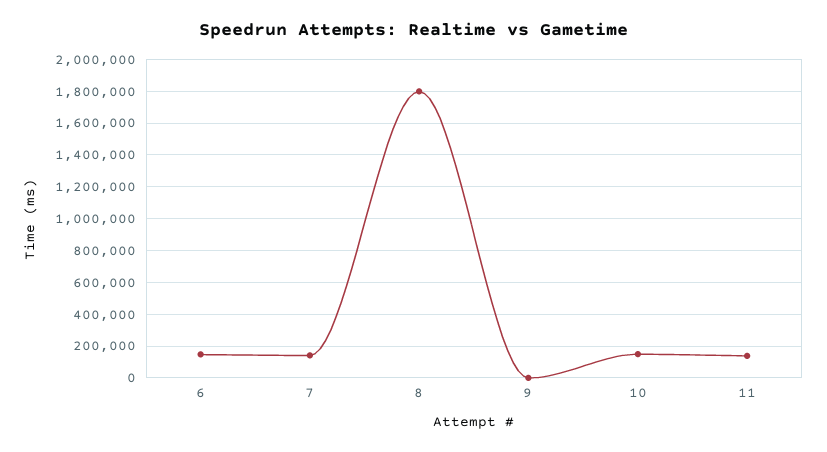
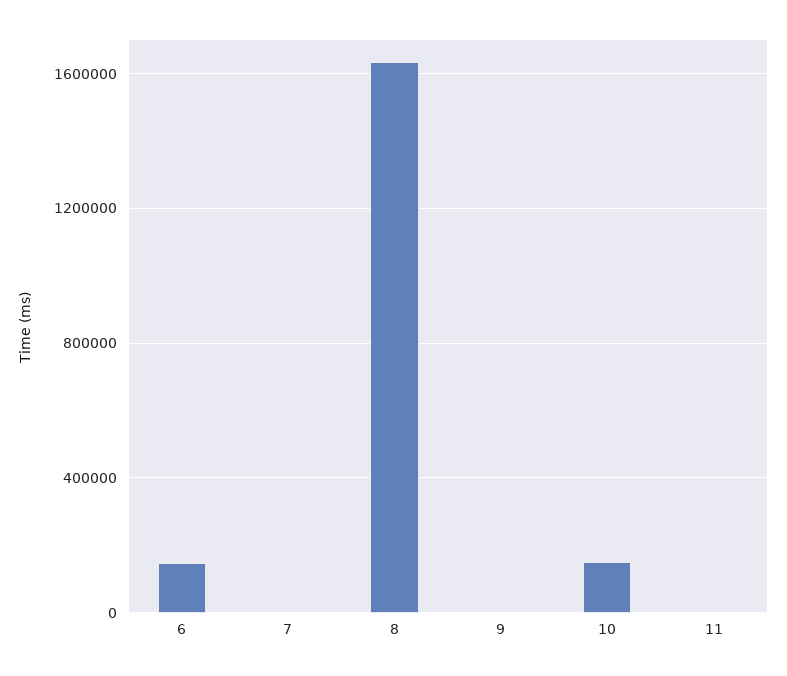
7: 150000 -> 0
8: 1800000 -> 1650000
11: 150000 -> 0

